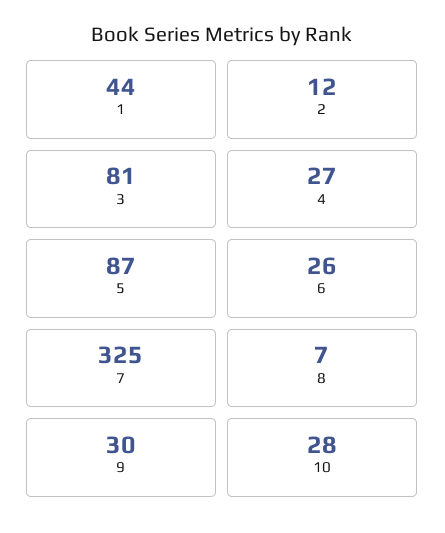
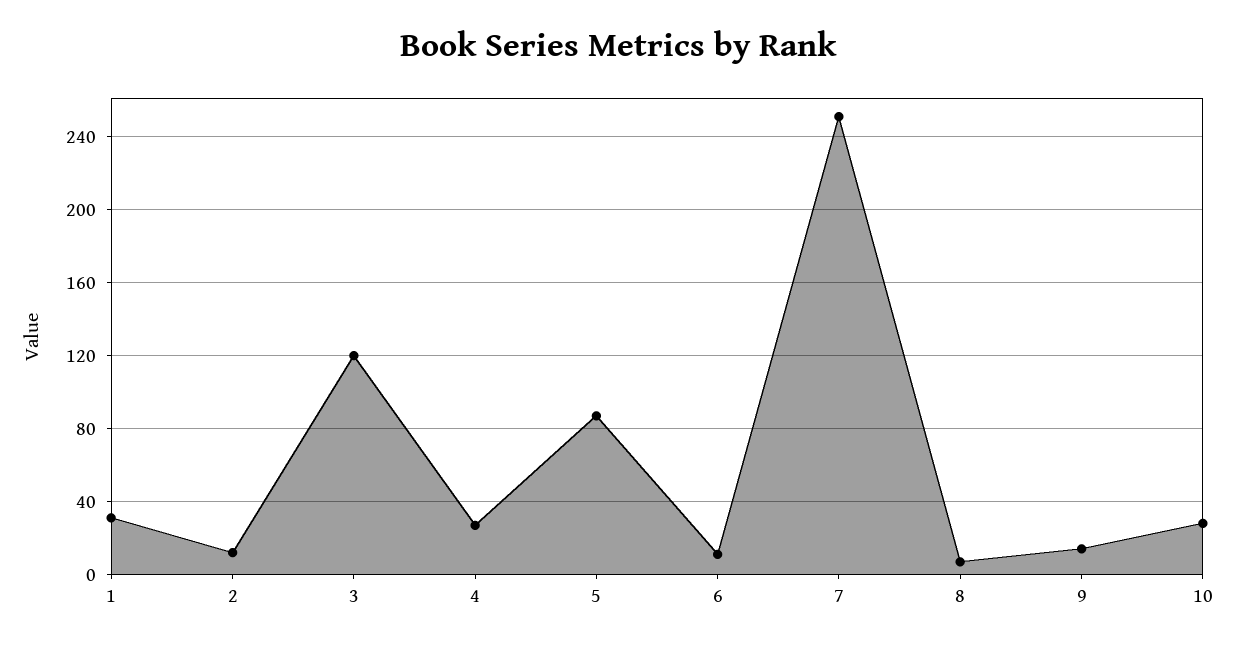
1: 44 -> 30
3: 81 -> 120
6: 26 -> 10
7: 325 -> 250
9: 30 -> 15

